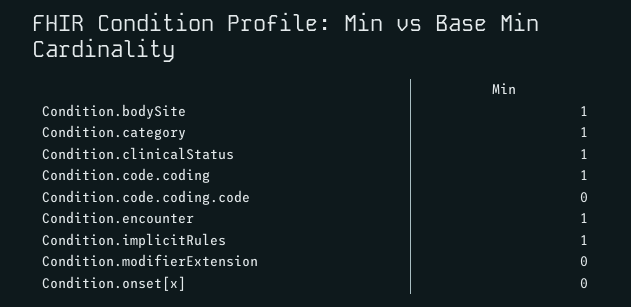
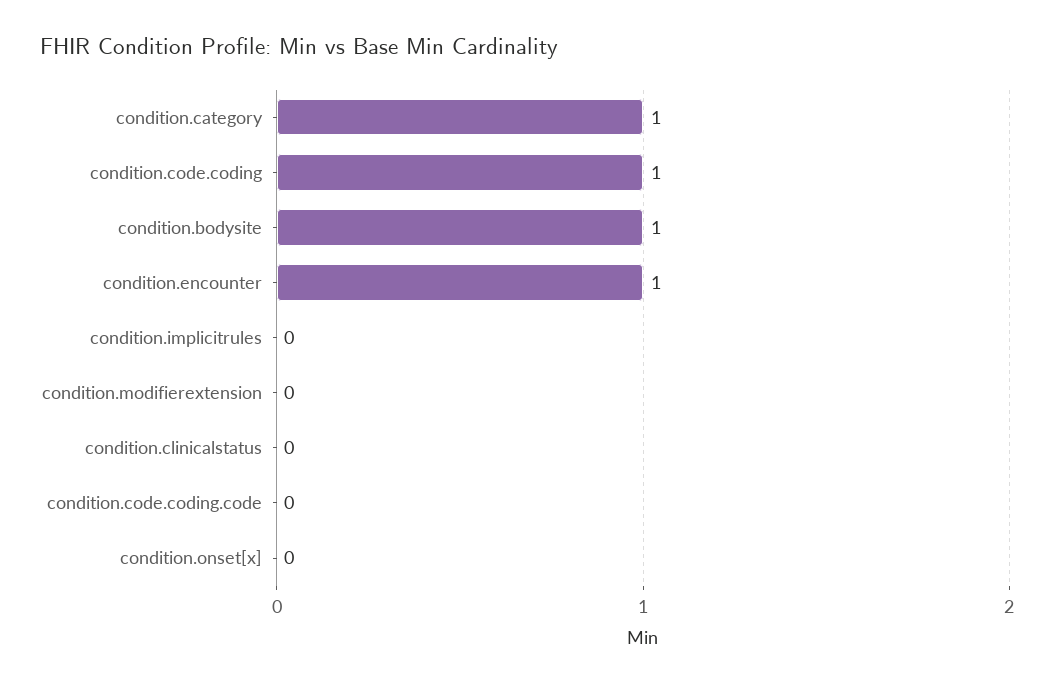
Condition.clinicalStatus: 1 -> 0
Condition.implicitRules: 1 -> 0

